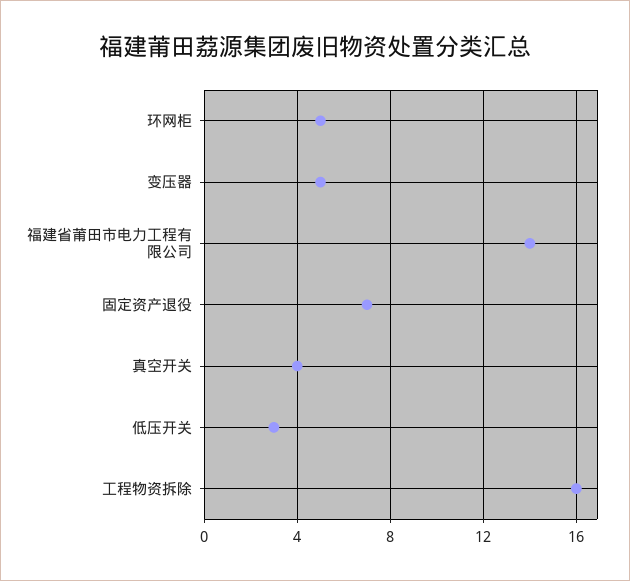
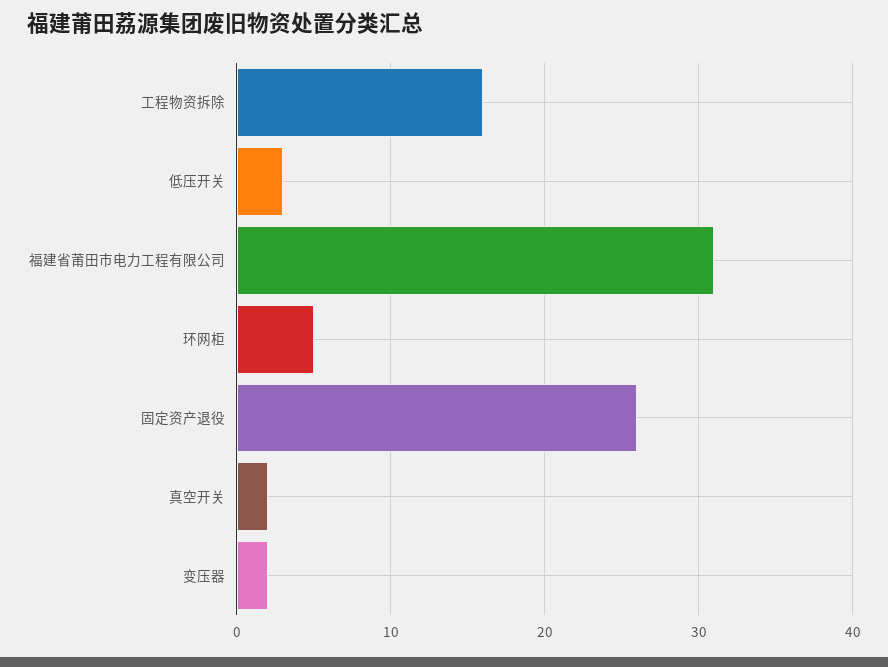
变压器: 5 -> 2
福建省莆田市电力工程有限公司: 14 -> 31
固定资产退役: 7 -> 26
真空开关: 4 -> 2

